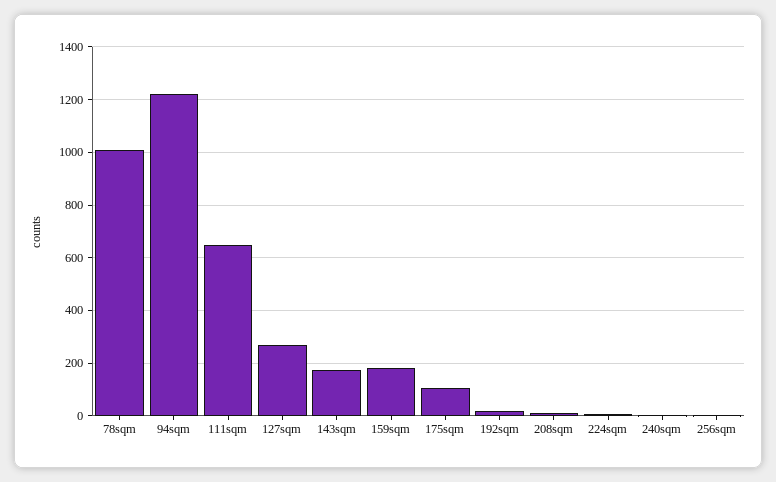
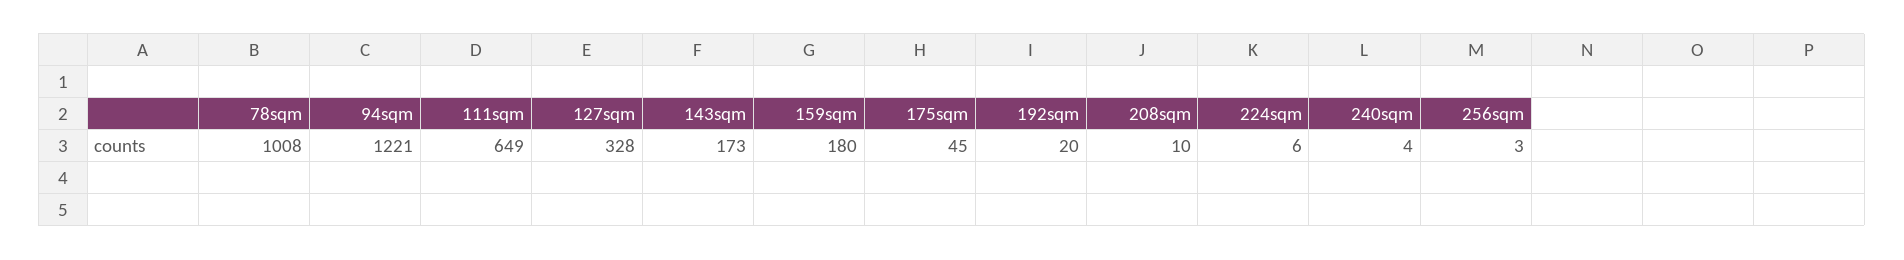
127sqm: 275 -> 328
175sqm: 100 -> 45

